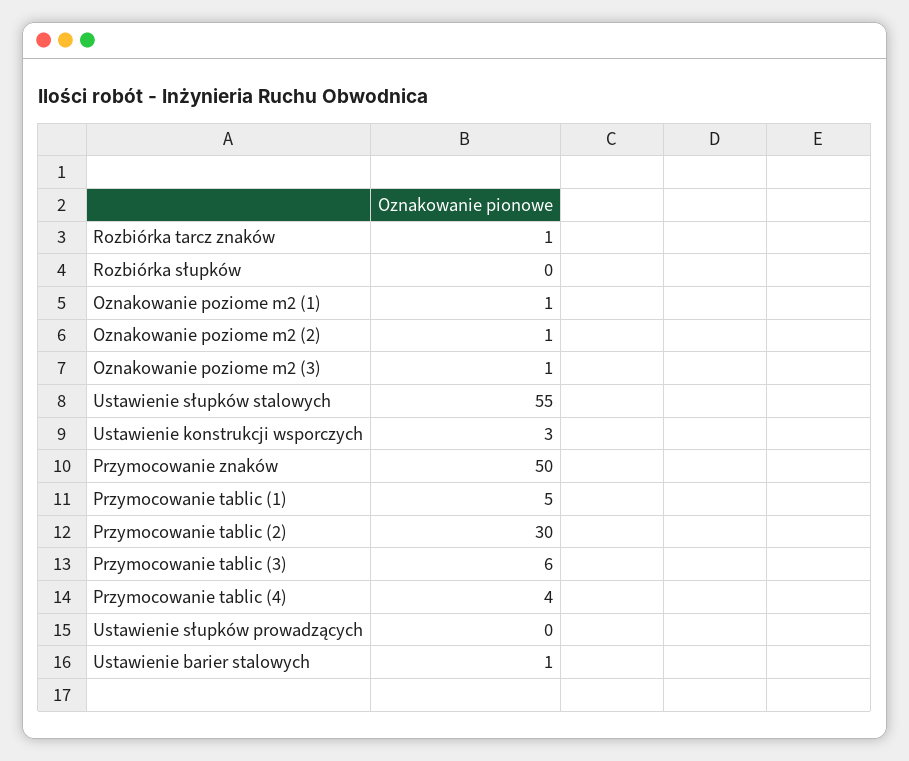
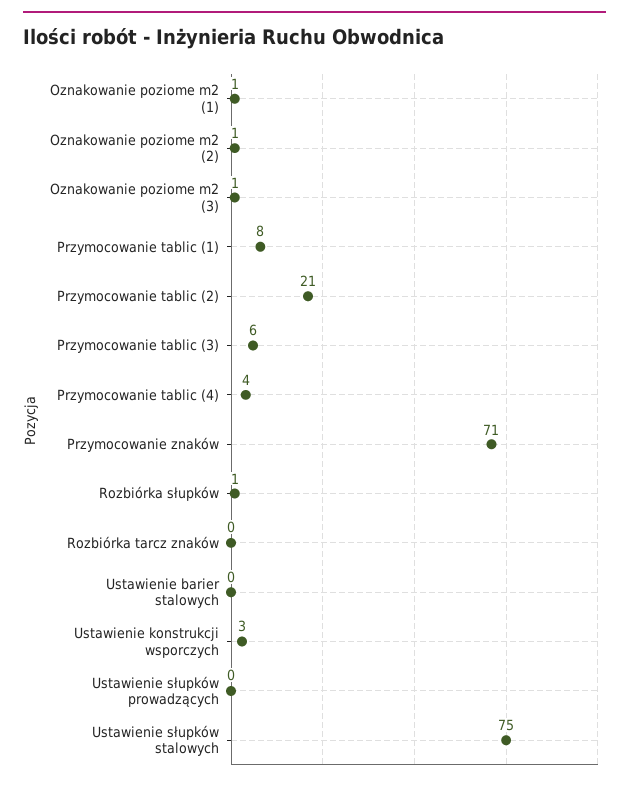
Rozbiórka tarcz znaków: 1 -> 0
Rozbiórka słupków: 0 -> 1
Ustawienie słupków stalowych: 55 -> 75
Przymocowanie znaków: 50 -> 71
Przymocowanie tablic (1): 5 -> 8
Przymocowanie tablic (2): 30 -> 21
Ustawienie barier stalowych: 1 -> 0

